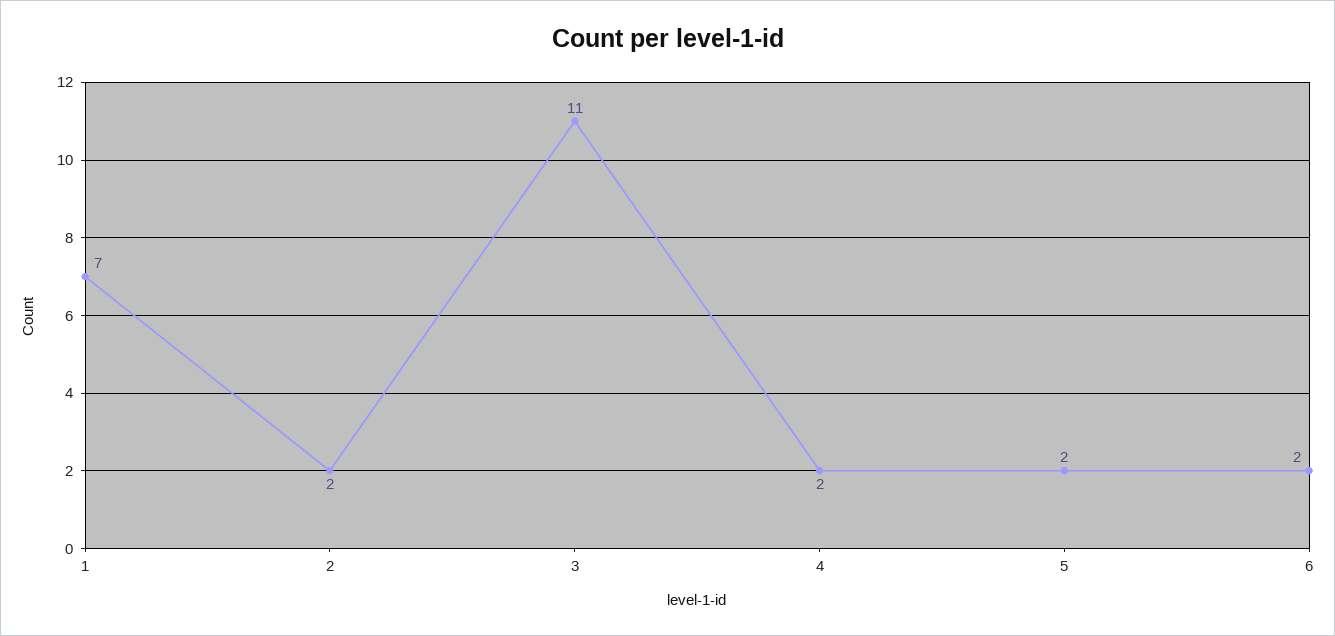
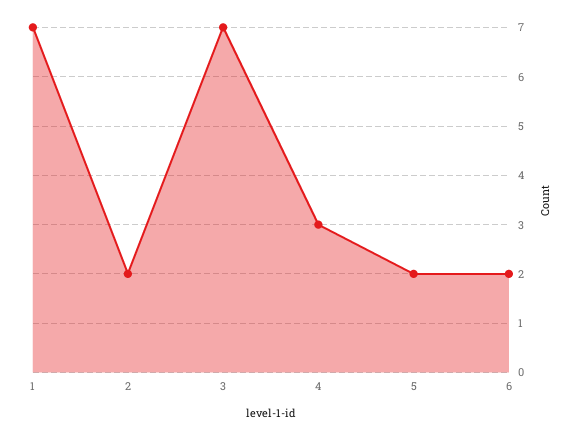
3: 11 -> 7
4: 2 -> 3

